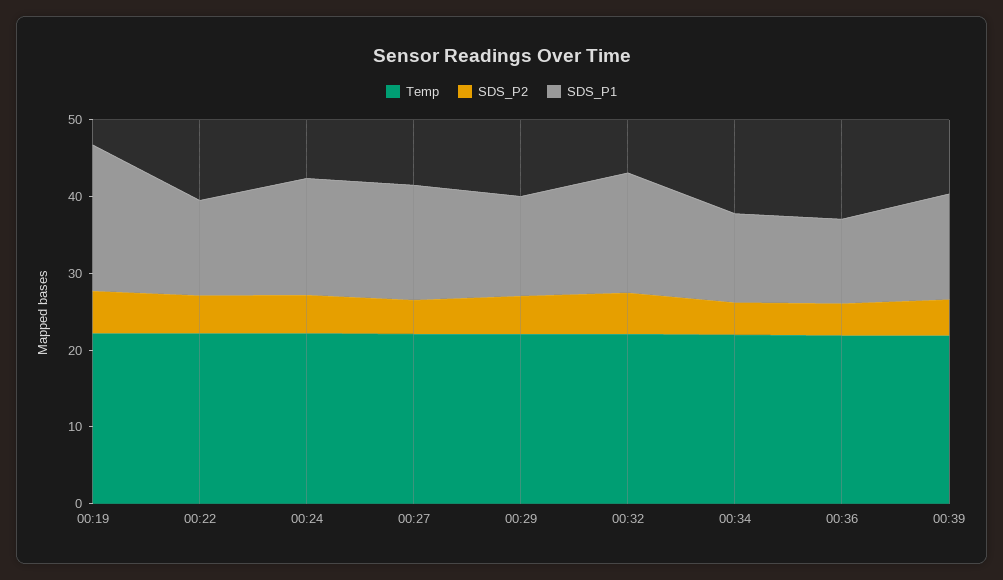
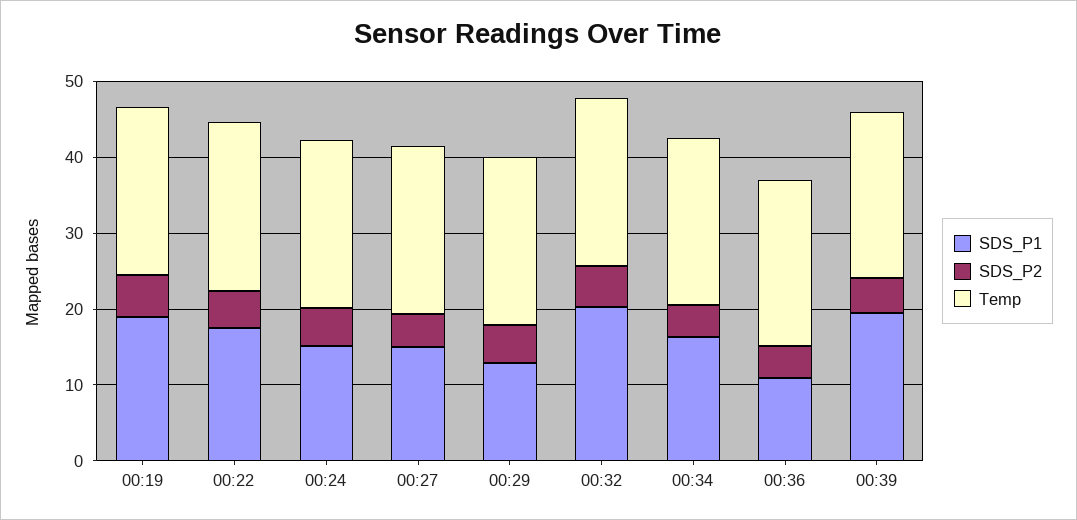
SDS_P1, 00:22: 12 -> 18
SDS_P1, 00:32: 16 -> 20
SDS_P1, 00:34: 12 -> 16
SDS_P1, 00:39: 14 -> 20

